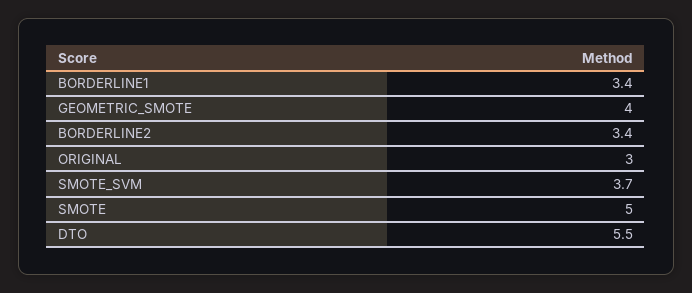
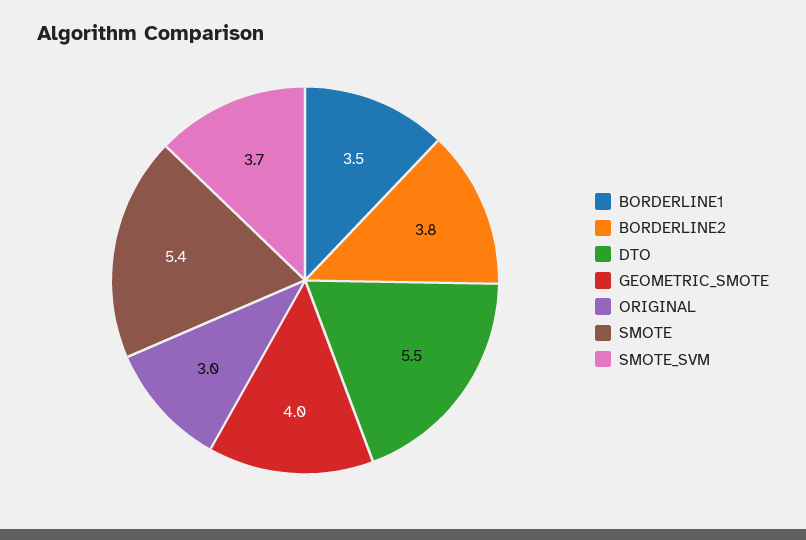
BORDERLINE1: 3.4 -> 3.5
BORDERLINE2: 3.4 -> 3.8
SMOTE: 5 -> 5.4

